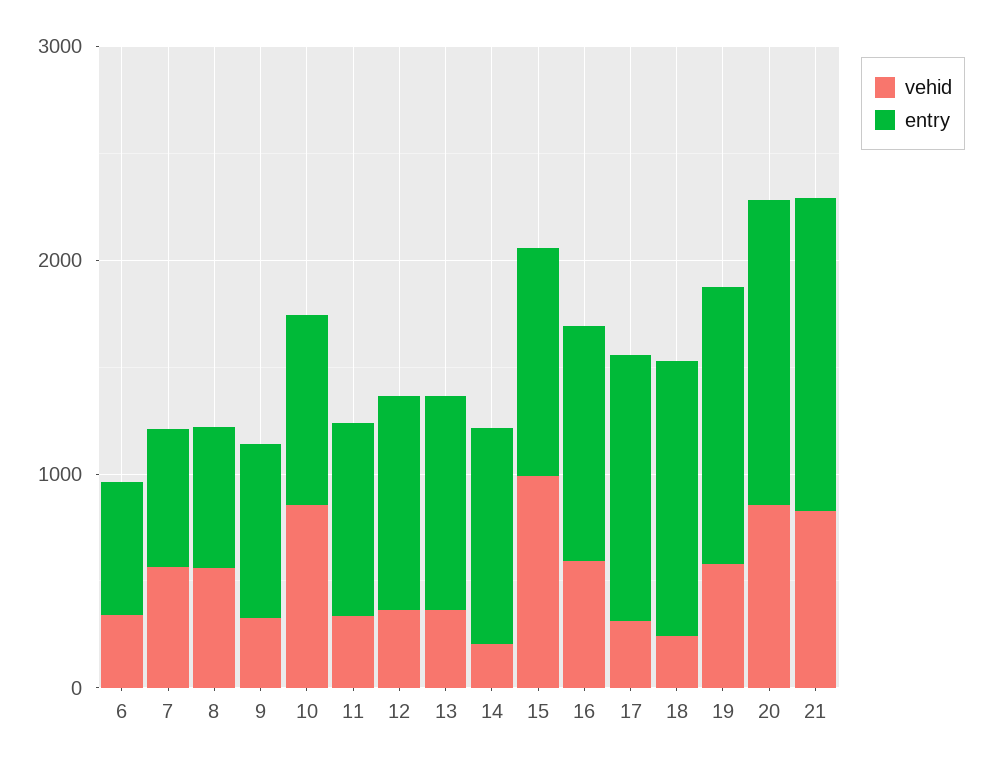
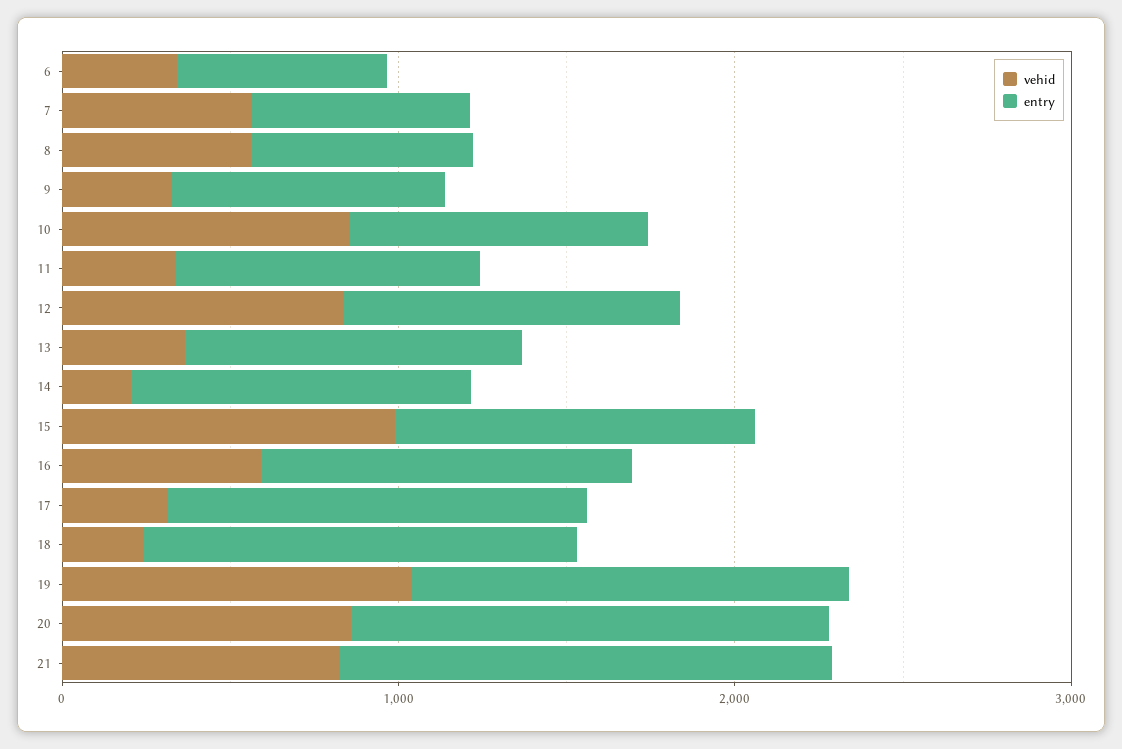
vehid, 12: 400 -> 800
vehid, 19: 600 -> 1000

